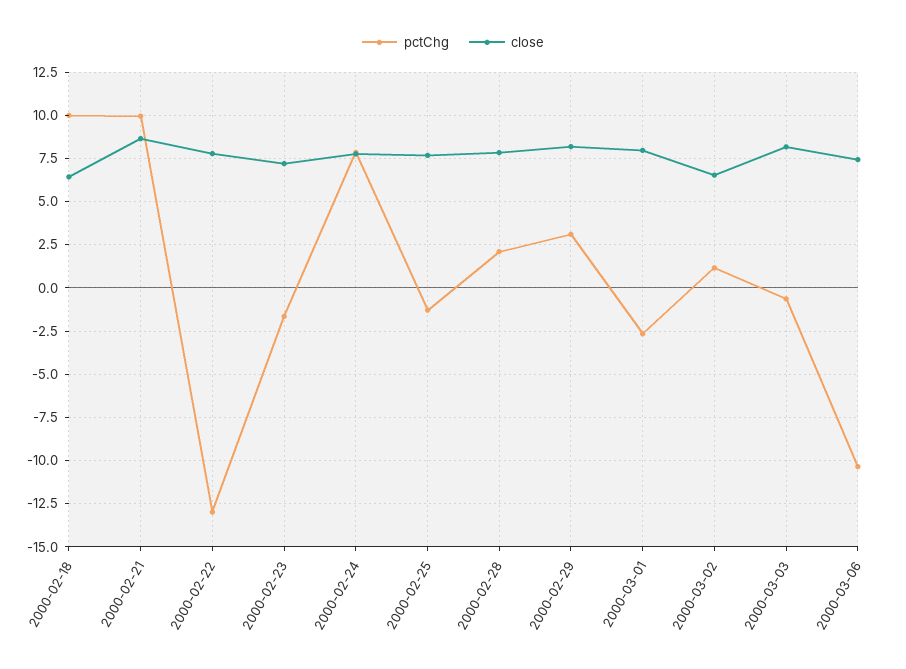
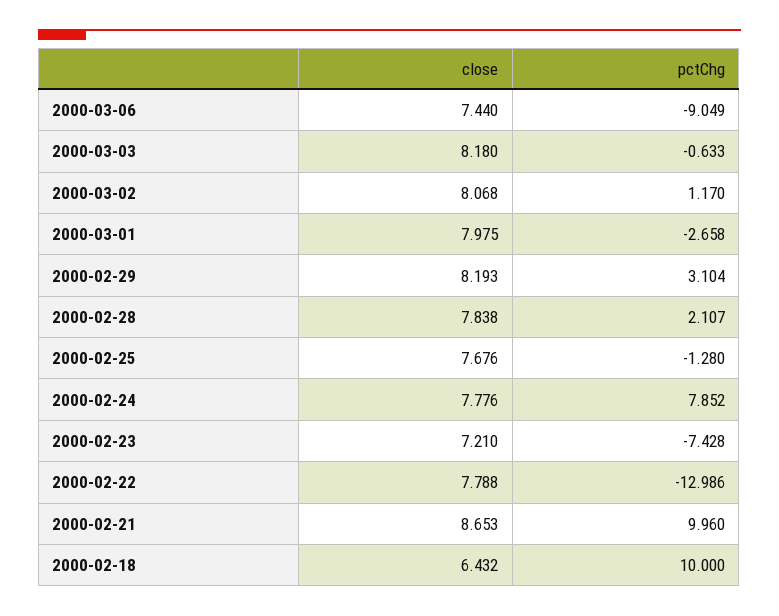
pctChg, 2000-02-23: -1.5 -> -7.428
close, 2000-03-02: 6.5 -> 8.068
pctChg, 2000-03-06: -10.5 -> -9.049

